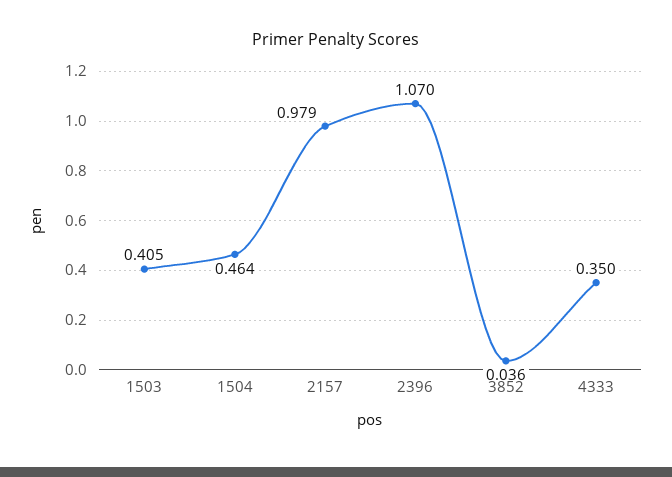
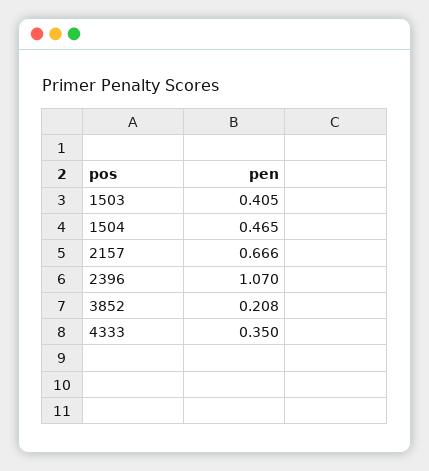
1504: 0.464 -> 0.465
2157: 0.979 -> 0.666
3852: 0.036 -> 0.208

